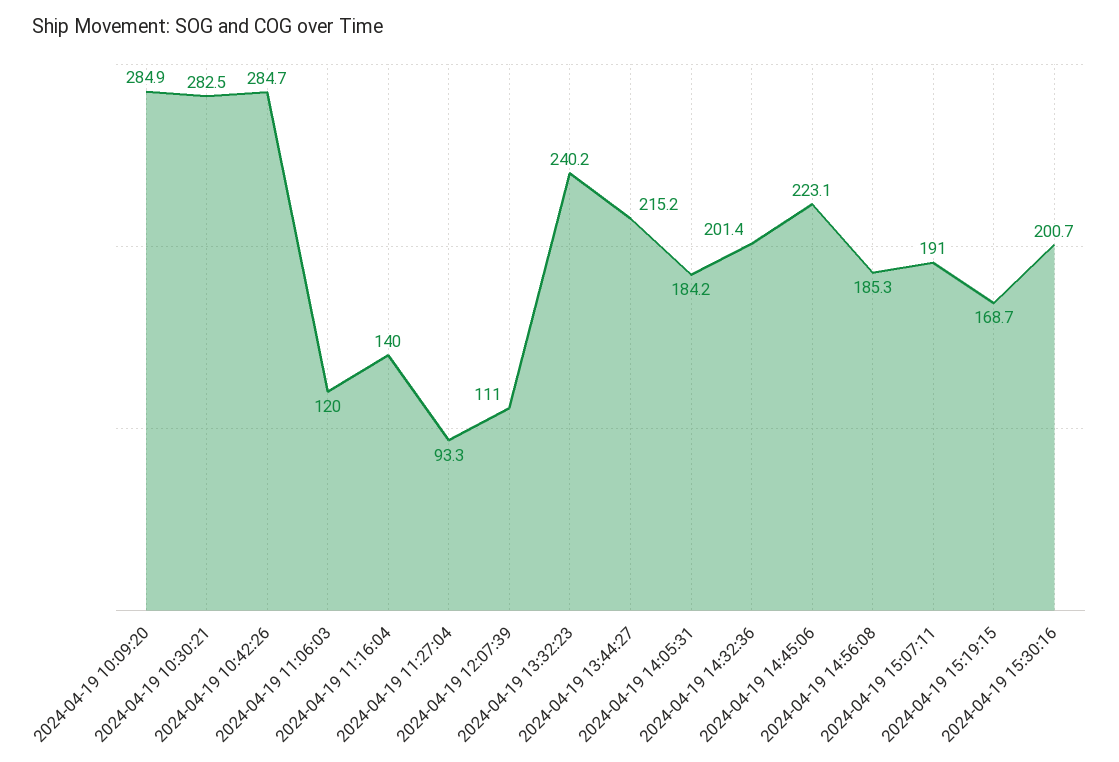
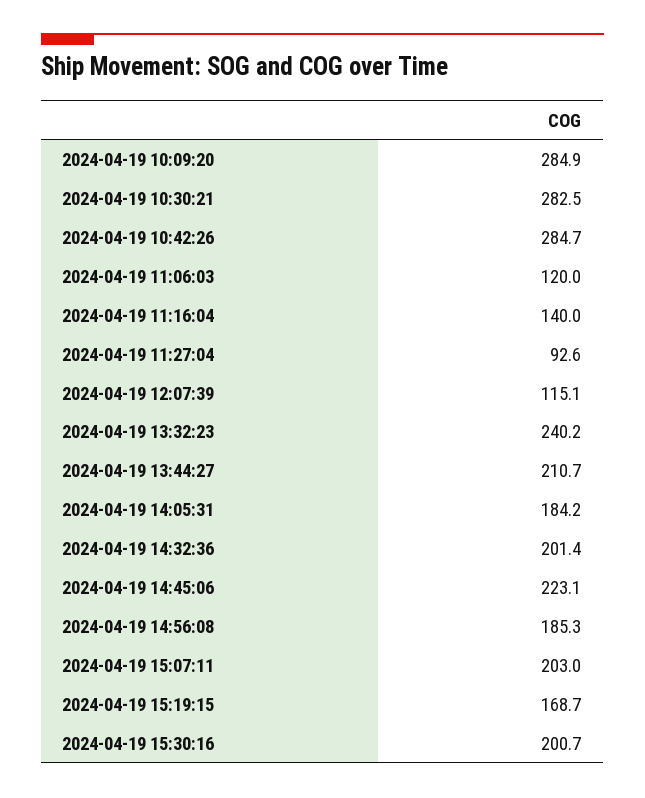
2024-04-19 11:27:04: 93.3 -> 92.6
2024-04-19 12:07:39: 111 -> 115.1
2024-04-19 13:44:27: 215.2 -> 210.7
2024-04-19 15:07:11: 191 -> 203

